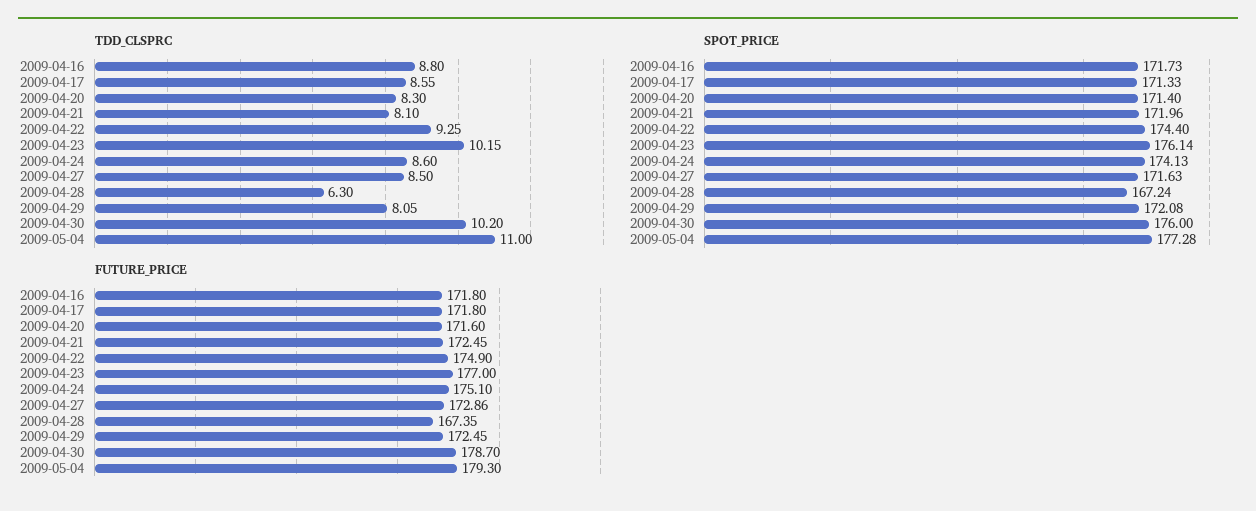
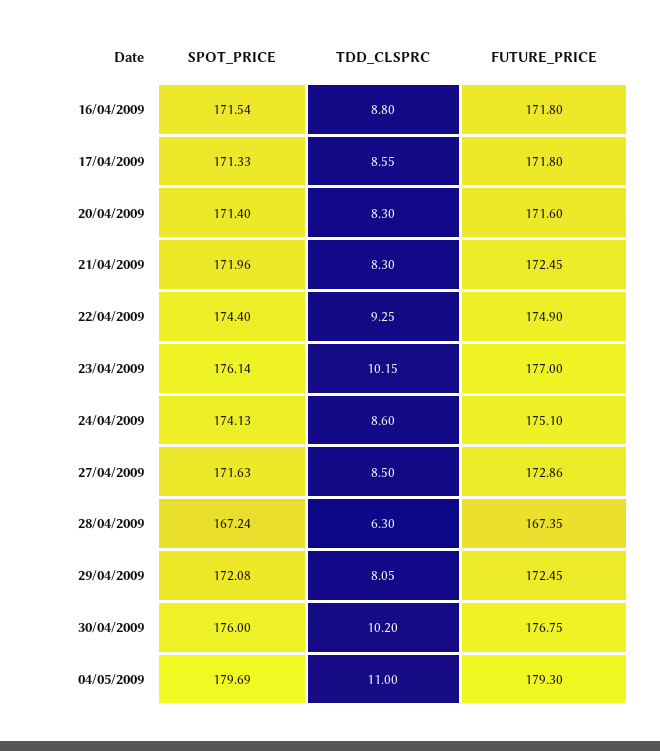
TDD_CLSPRC, 2009-04-21: 8.1 -> 8.3
SPOT_PRICE, 2009-04-16: 171.73 -> 171.54
SPOT_PRICE, 2009-05-04: 177.28 -> 179.69
FUTURE_PRICE, 2009-04-30: 178.7 -> 176.75

